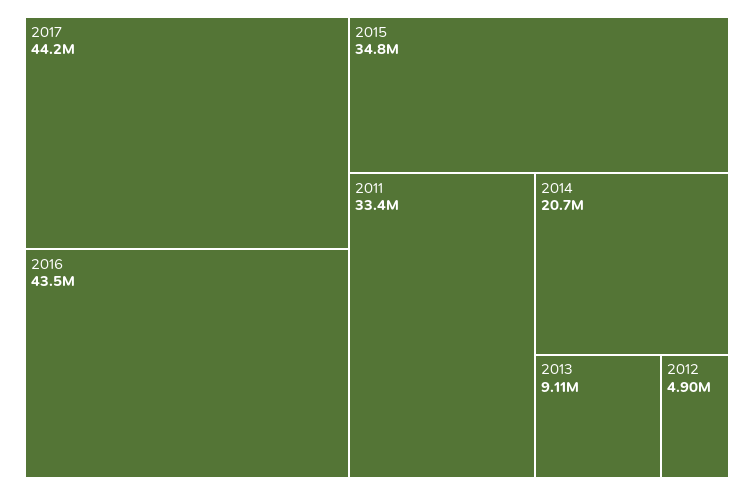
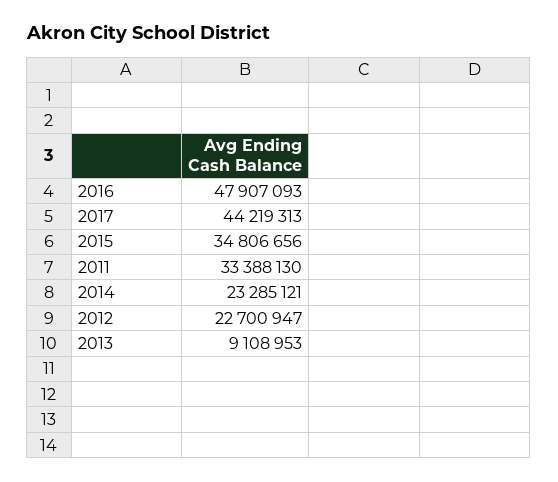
2016: 43500000 -> 47907093
2014: 20700000 -> 23285121
2012: 4900000 -> 22700947

